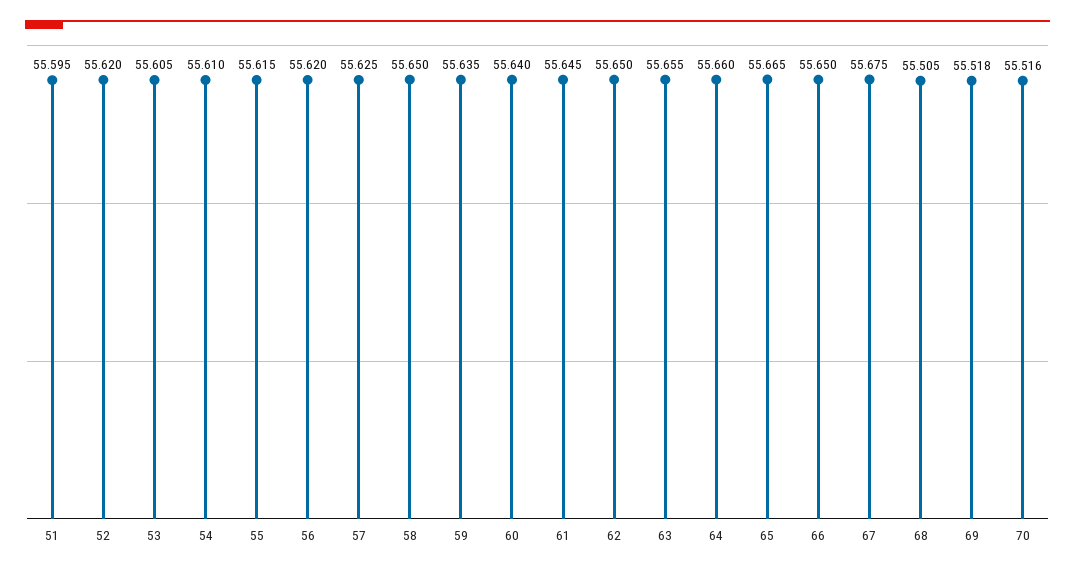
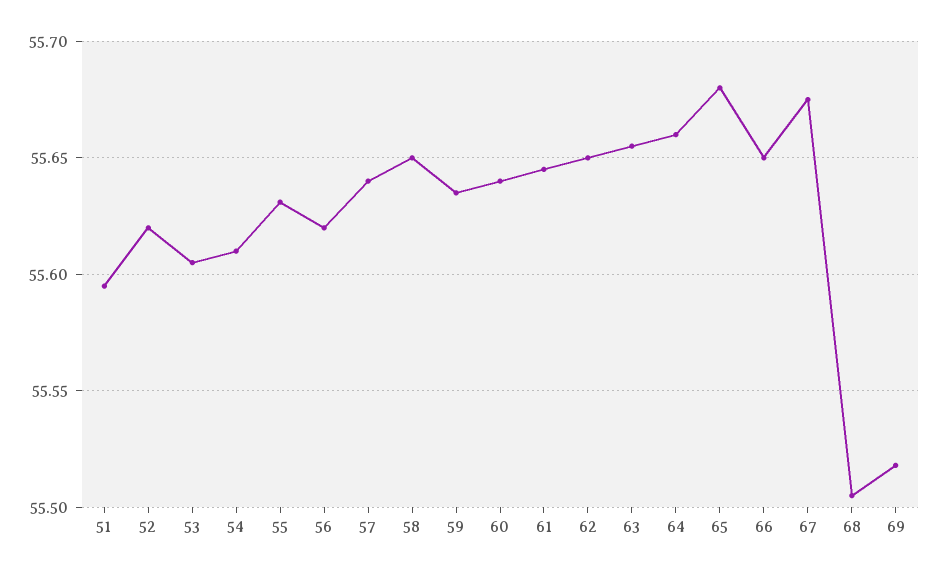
55: 55.615 -> 55.63
57: 55.625 -> 55.64
65: 55.665 -> 55.68
70: 55.516 -> none

